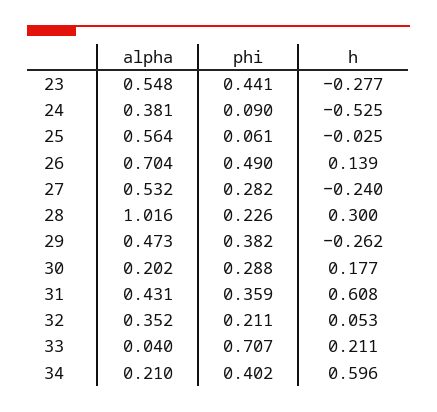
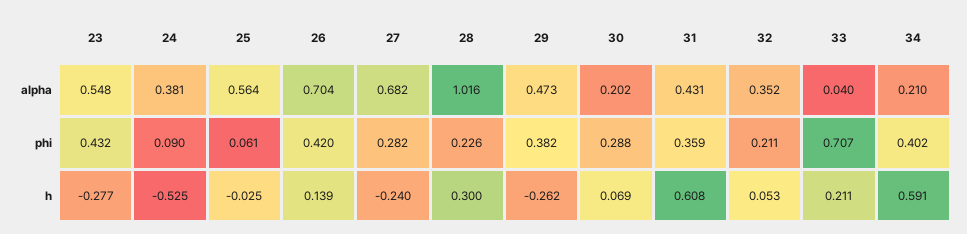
phi, 23: 0.441 -> 0.432
phi, 26: 0.49 -> 0.42
alpha, 27: 0.532 -> 0.682
h, 30: 0.177 -> 0.069
h, 34: 0.596 -> 0.591

